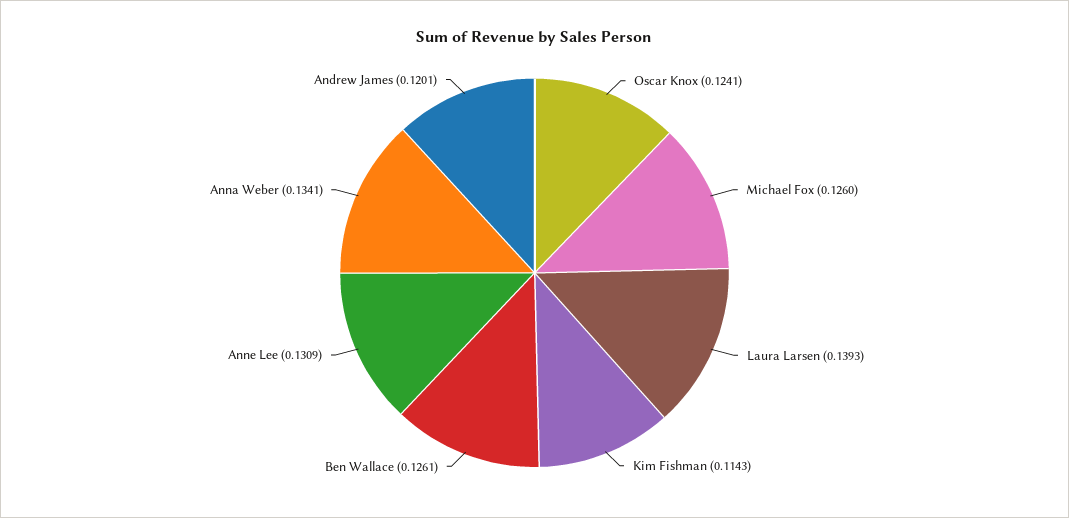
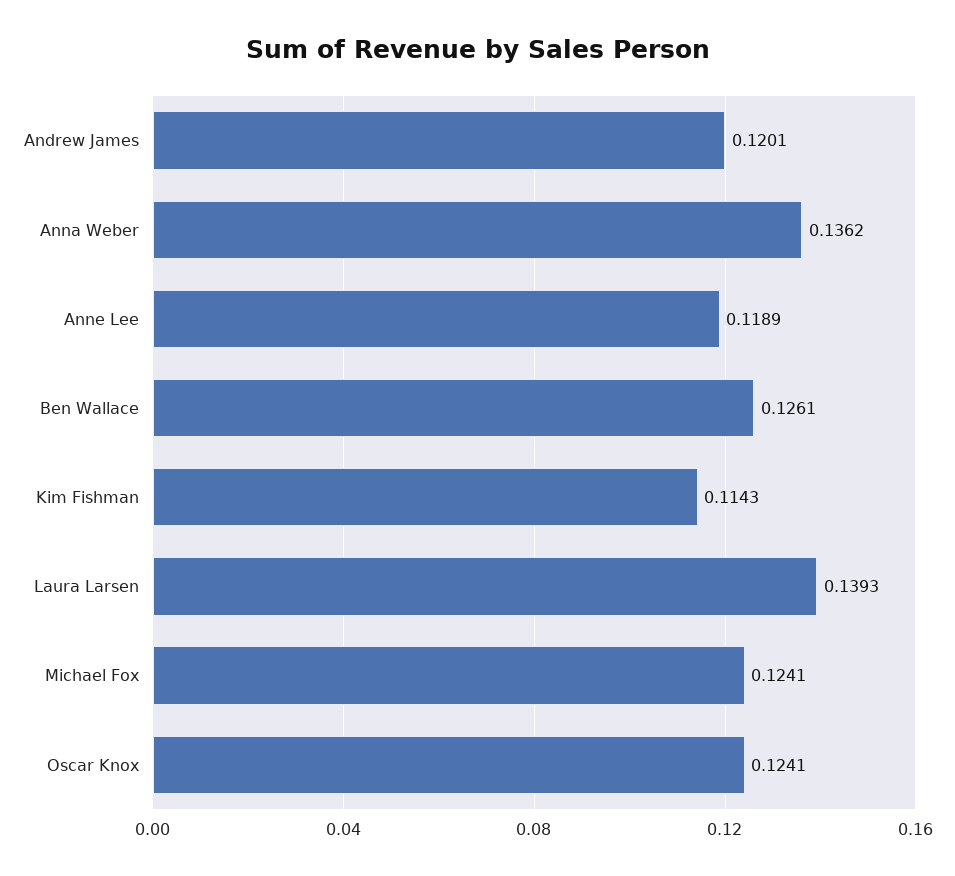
Michael Fox: 0.126 -> 0.1241
Anne Lee: 0.1309 -> 0.1189
Anna Weber: 0.1341 -> 0.1362

